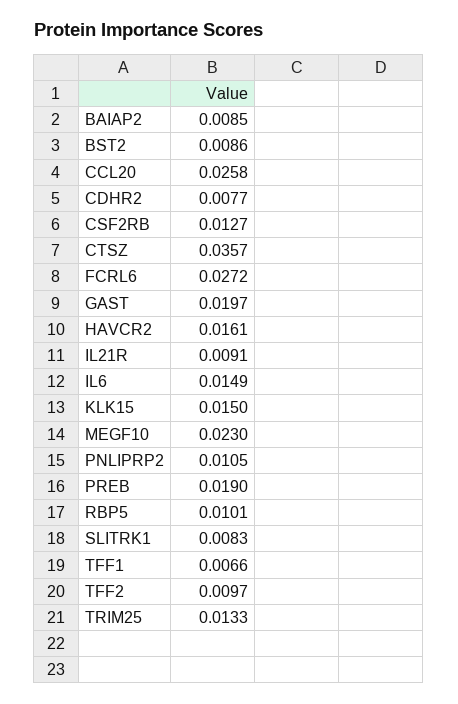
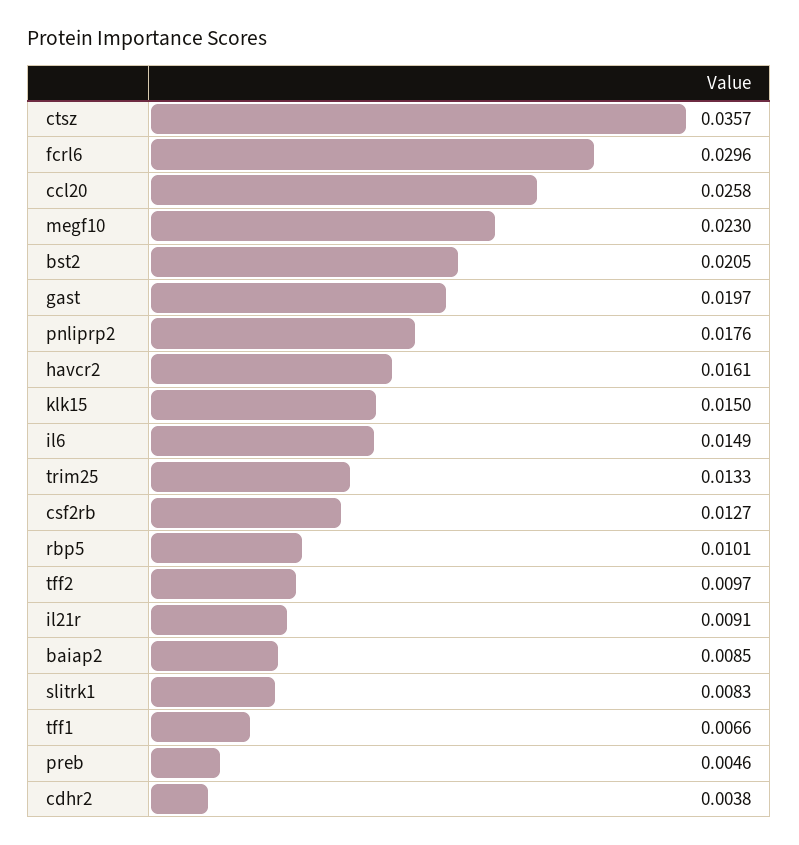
BST2: 0.0086 -> 0.0205
CDHR2: 0.0077 -> 0.0038
FCRL6: 0.0272 -> 0.0296
PNLIPRP2: 0.0105 -> 0.0176
PREB: 0.019 -> 0.0046

